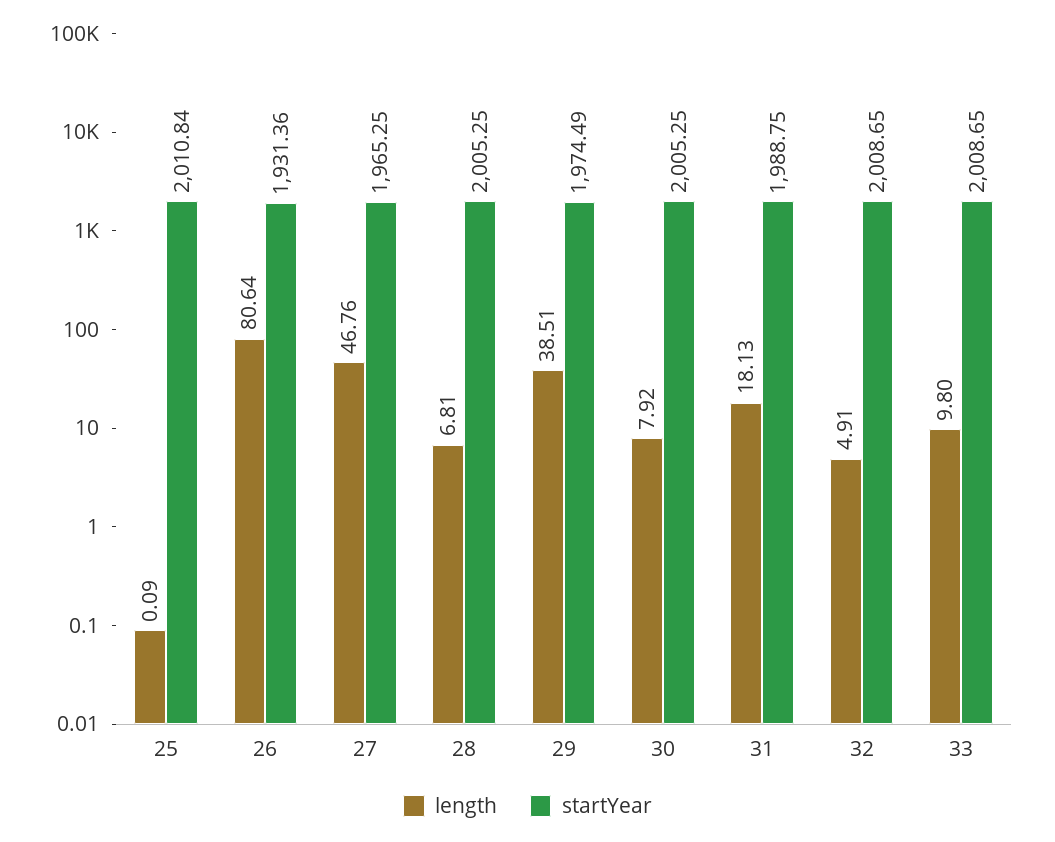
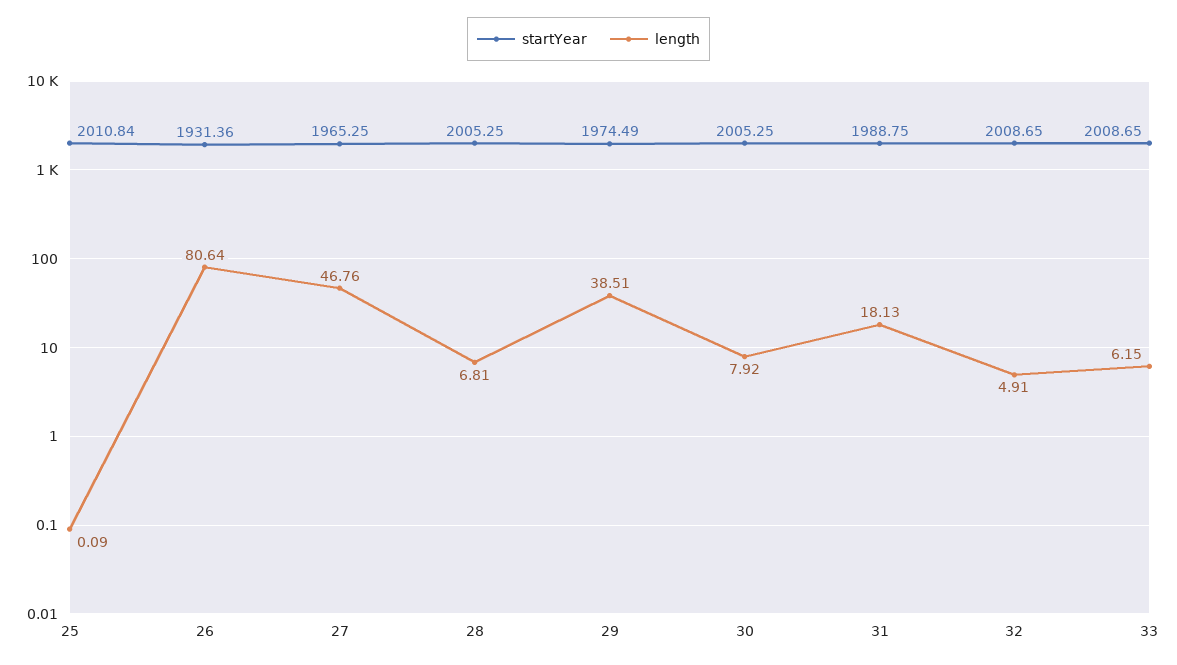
length, 33: 9.8 -> 6.15

